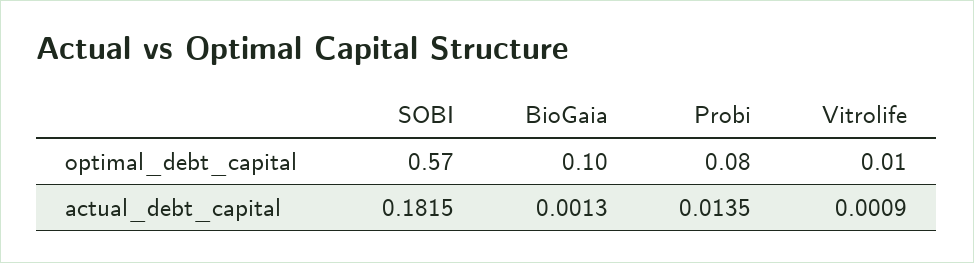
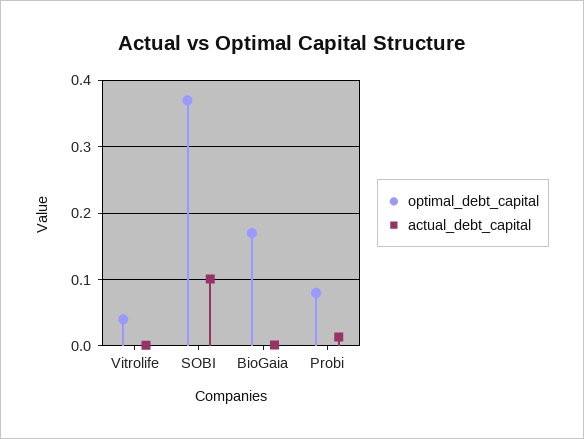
optimal_debt_capital, SOBI: 0.57 -> 0.37
optimal_debt_capital, BioGaia: 0.1 -> 0.17
optimal_debt_capital, Vitrolife: 0.01 -> 0.04
actual_debt_capital, SOBI: 0.1815 -> 0.1

